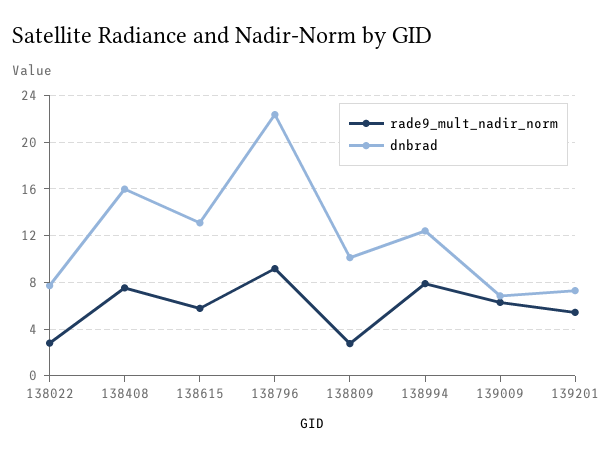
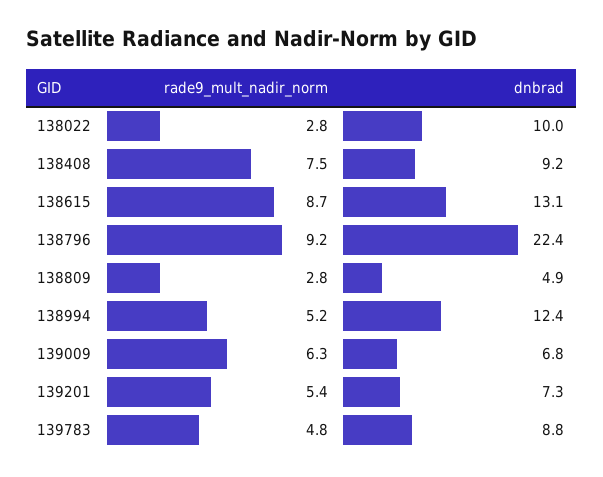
dnbrad, 138022: 8 -> 10
dnbrad, 138408: 16 -> 9.2
rade9_mult_nadir_norm, 138615: 6 -> 8.7
dnbrad, 138809: 10 -> 4.9
rade9_mult_nadir_norm, 138994: 8 -> 5.2
rade9_mult_nadir_norm, 139783: none -> 4.8
dnbrad, 139783: none -> 8.8

